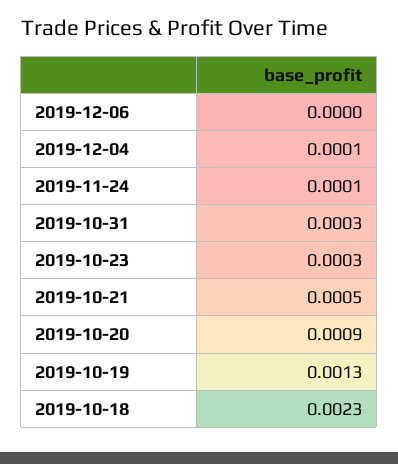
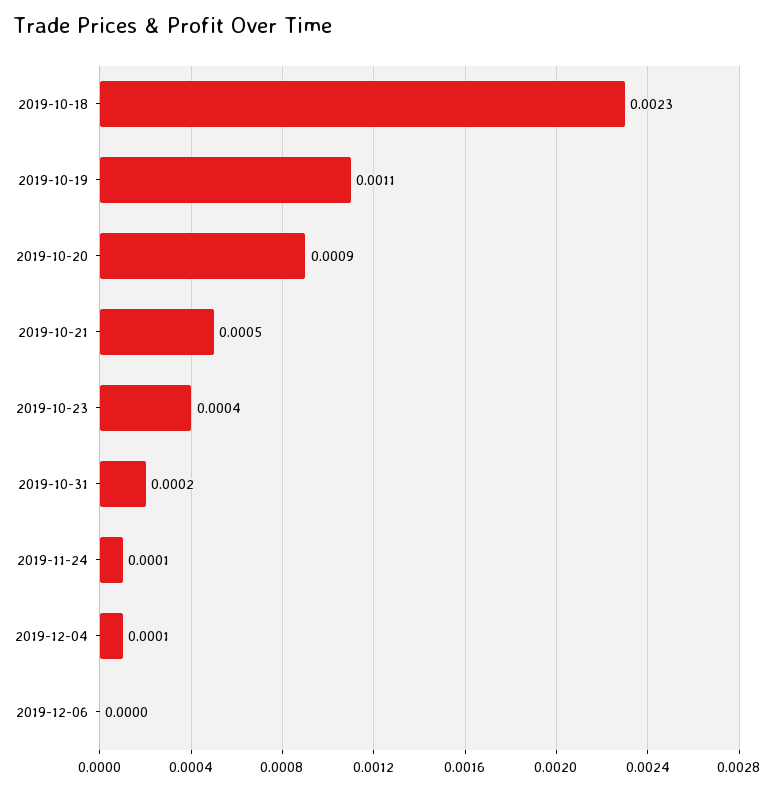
2019-10-31: 0.0003 -> 0.0002
2019-10-23: 0.0003 -> 0.0004
2019-10-19: 0.0013 -> 0.0011

